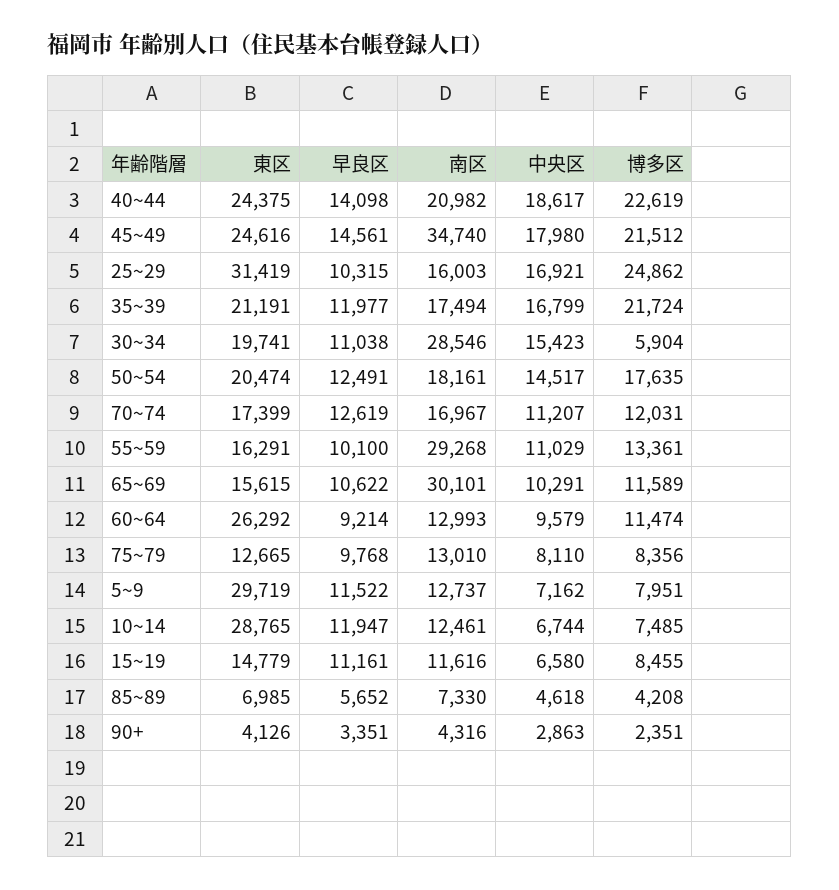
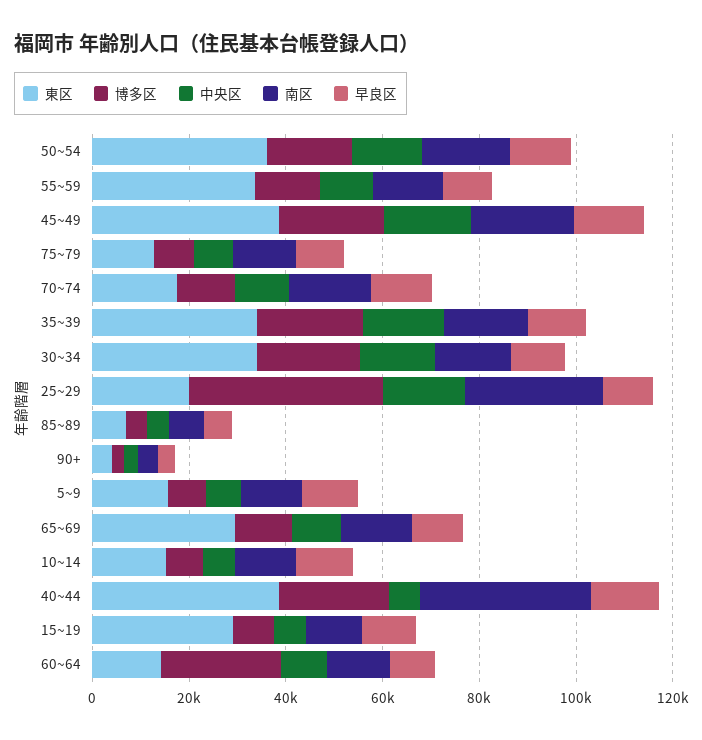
東区, 40~44: 24375 -> 40000
南区, 40~44: 20982 -> 35000
中央区, 40~44: 18617 -> 5000
東区, 45~49: 24616 -> 40000
南区, 45~49: 34740 -> 20000
東区, 25~29: 31419 -> 20000
南区, 25~29: 16003 -> 30000
博多区, 25~29: 24862 -> 40000
東区, 35~39: 21191 -> 35000
東区, 30~34: 19741 -> 35000
南区, 30~34: 28546 -> 15000
博多区, 30~34: 5904 -> 20000
東区, 50~54: 20474 -> 35000
東区, 55~59: 16291 -> 35000
南区, 55~59: 29268 -> 15000
東区, 65~69: 15615 -> 30000
南区, 65~69: 30101 -> 15000
東区, 60~64: 26292 -> 15000
博多区, 60~64: 11474 -> 25000
東区, 5~9: 29719 -> 15000
東区, 10~14: 28765 -> 15000
東区, 15~19: 14779 -> 30000

